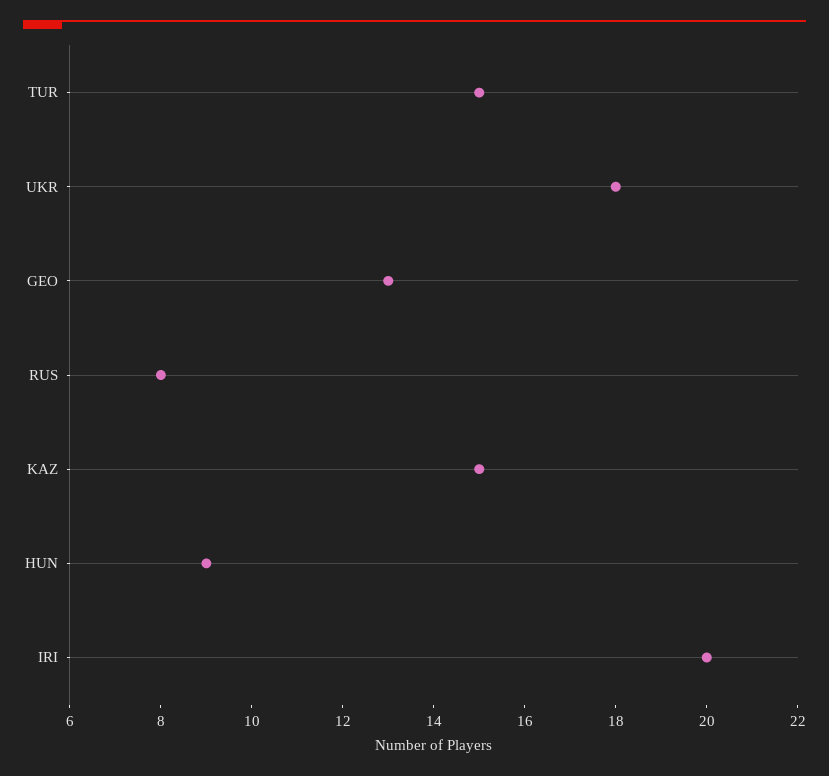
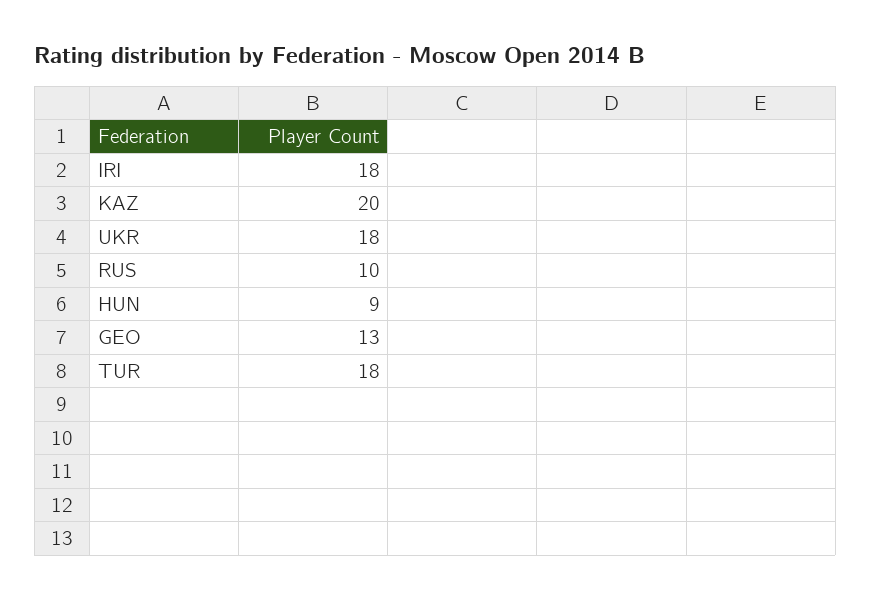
TUR: 15 -> 18
RUS: 8 -> 10
KAZ: 15 -> 20
IRI: 20 -> 18

